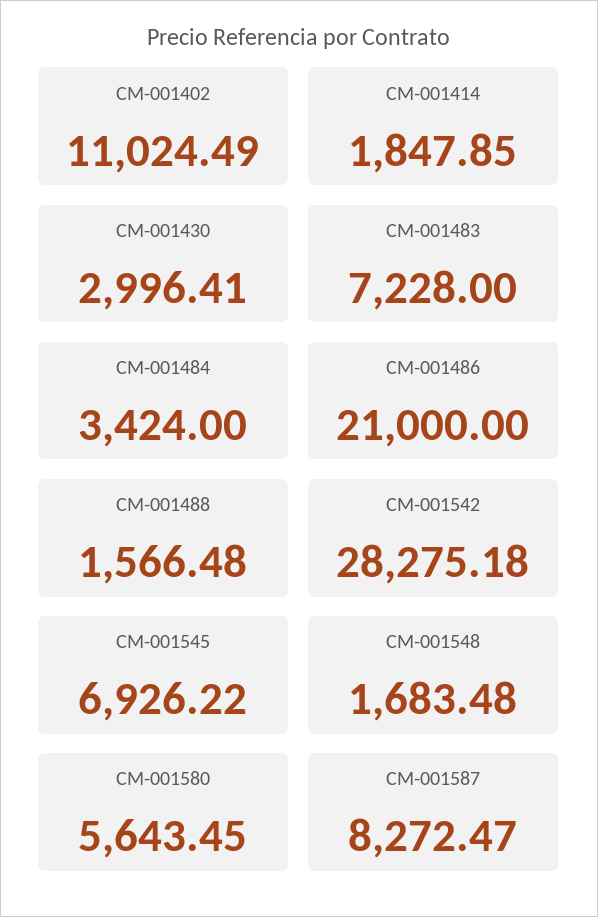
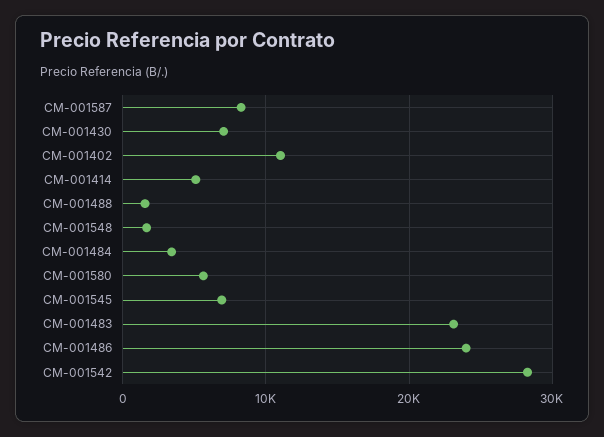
CM-001414: 1847.85 -> 5000
CM-001430: 2996.41 -> 7000
CM-001483: 7228 -> 23000
CM-001486: 21000 -> 24000

